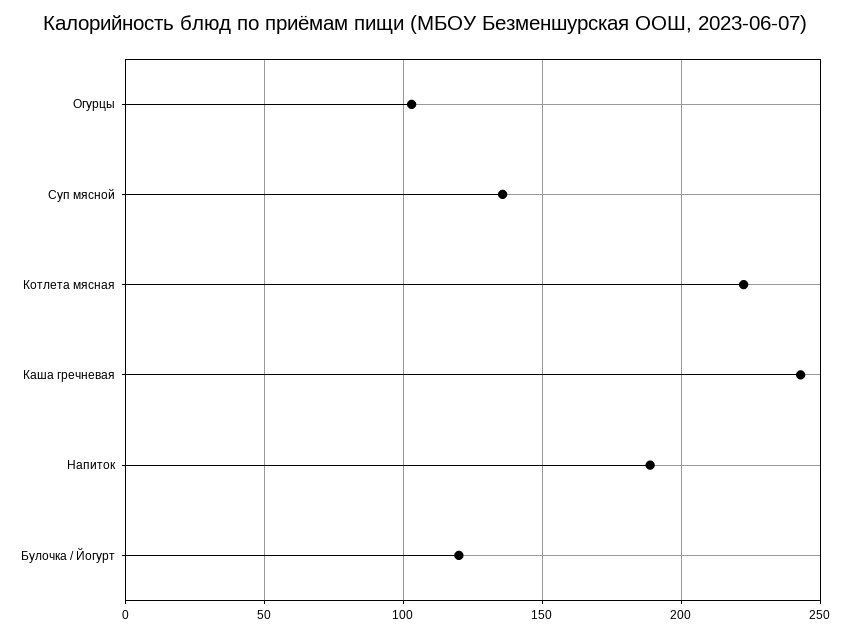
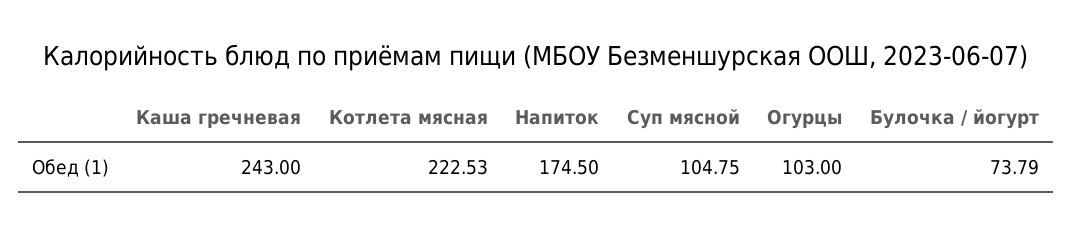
Суп мясной: 135 -> 104.75
Напиток: 190 -> 174.5
Булочка / Йогурт: 120 -> 73.79

